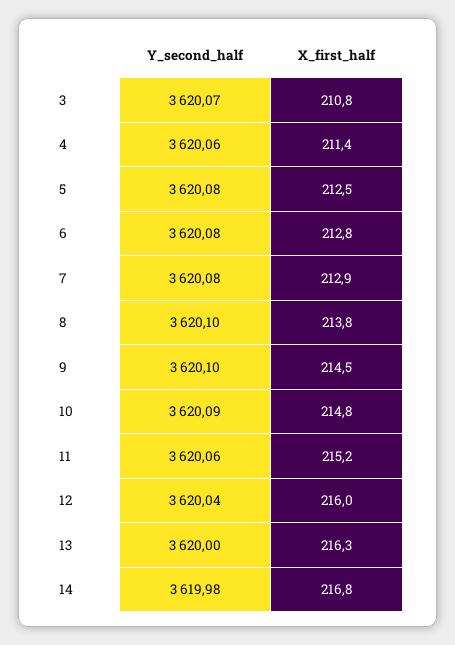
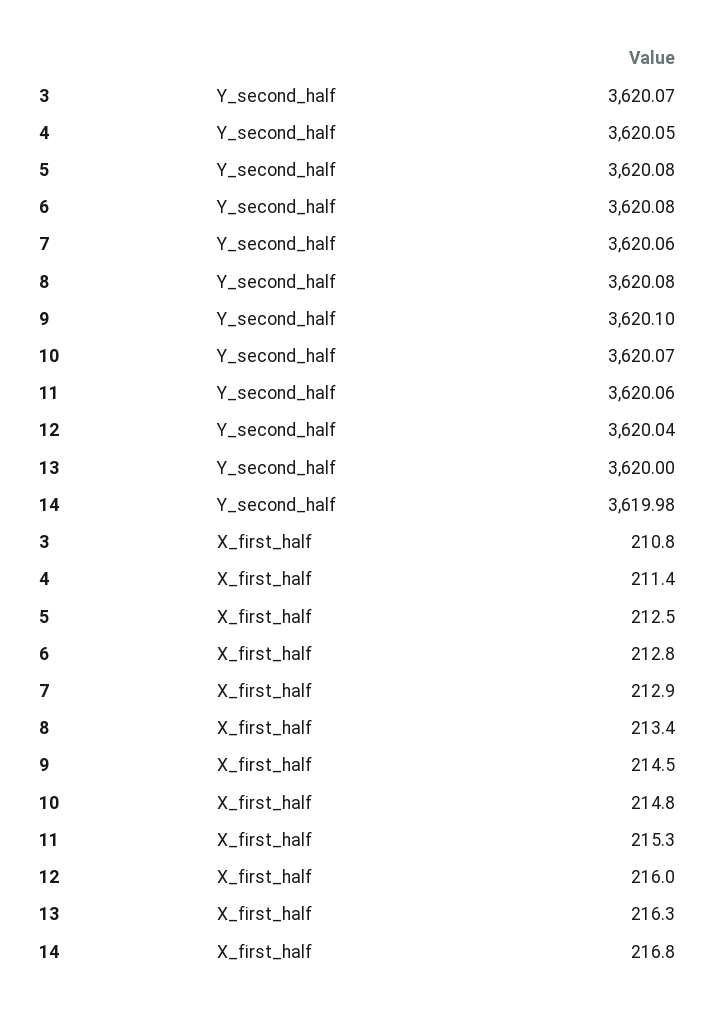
Y_second_half, 4: 3620.06 -> 3620.05
Y_second_half, 7: 3620.08 -> 3620.06
Y_second_half, 8: 3620.1 -> 3620.08
X_first_half, 8: 213.8 -> 213.4
Y_second_half, 10: 3620.09 -> 3620.07
X_first_half, 11: 215.2 -> 215.3

